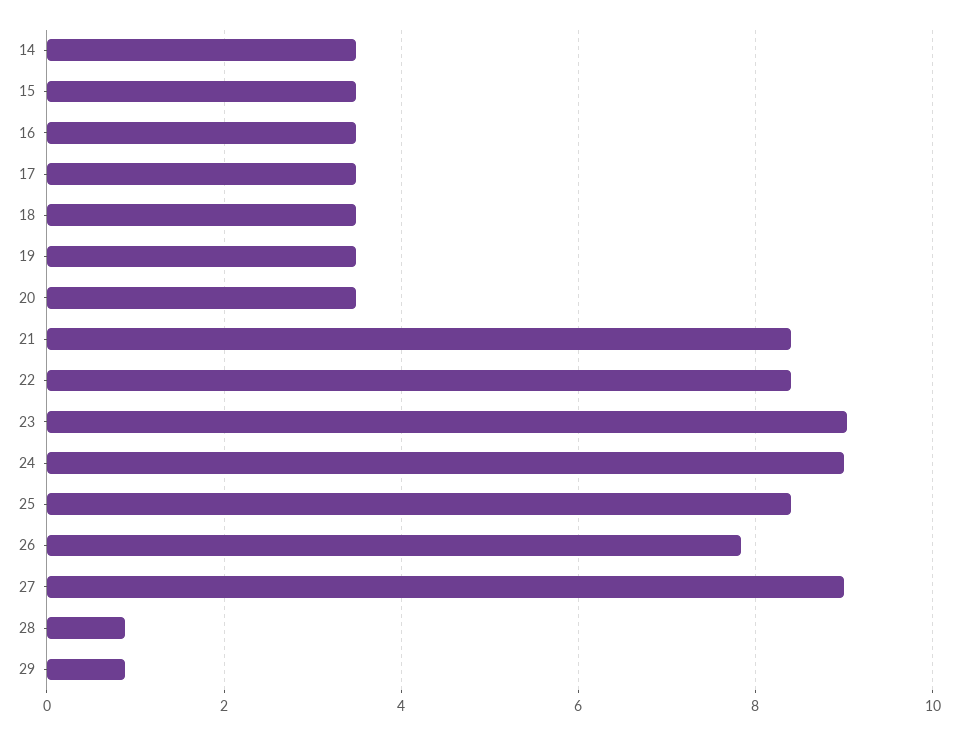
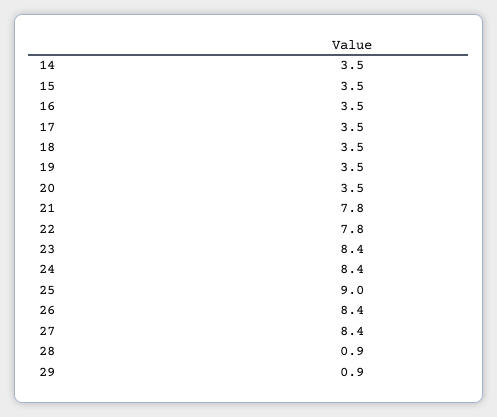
21: 8.4 -> 7.8
22: 8.4 -> 7.8
23: 9 -> 8.4
24: 9 -> 8.4
25: 8.4 -> 9
26: 7.8 -> 8.4
27: 9 -> 8.4

